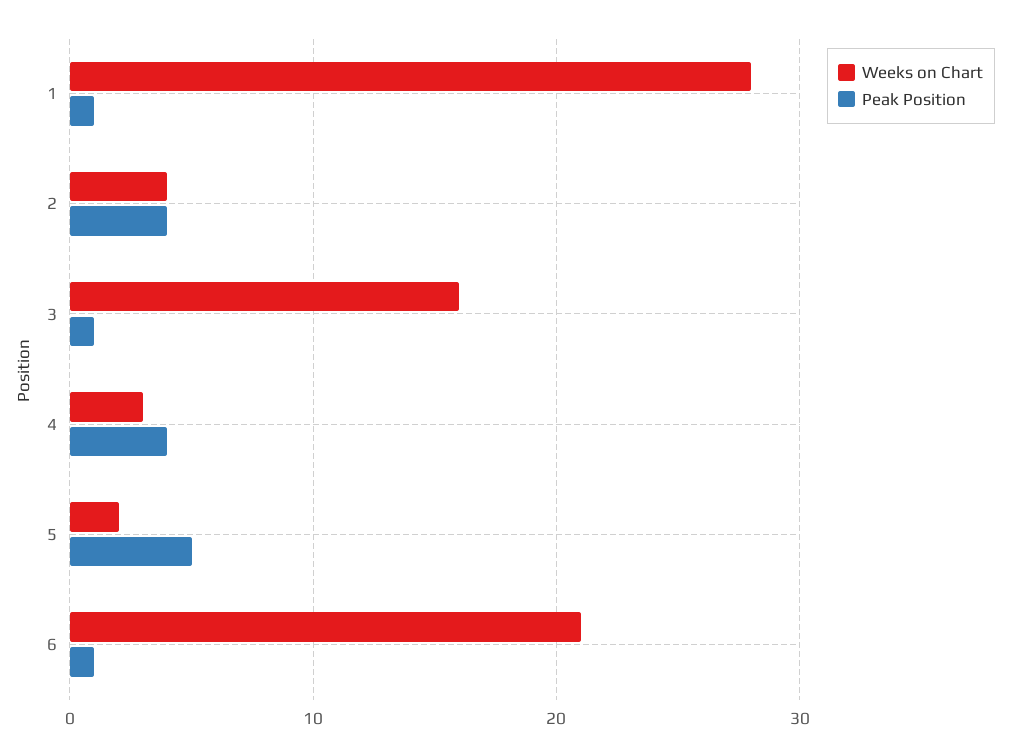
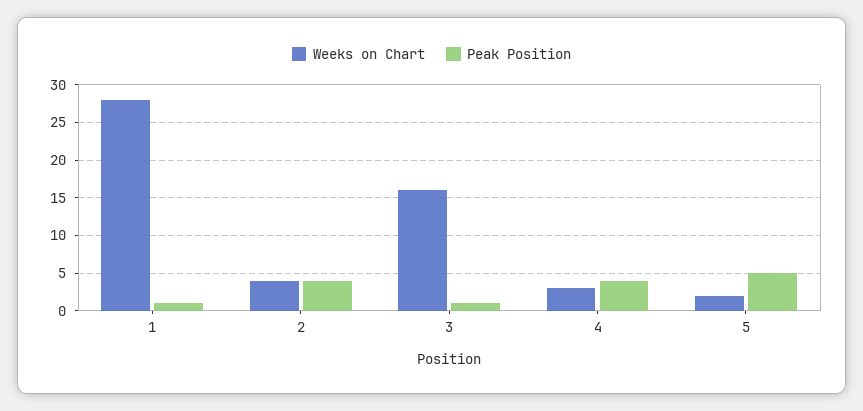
Weeks on Chart, 6: 21 -> none
Peak Position, 6: 1 -> none

